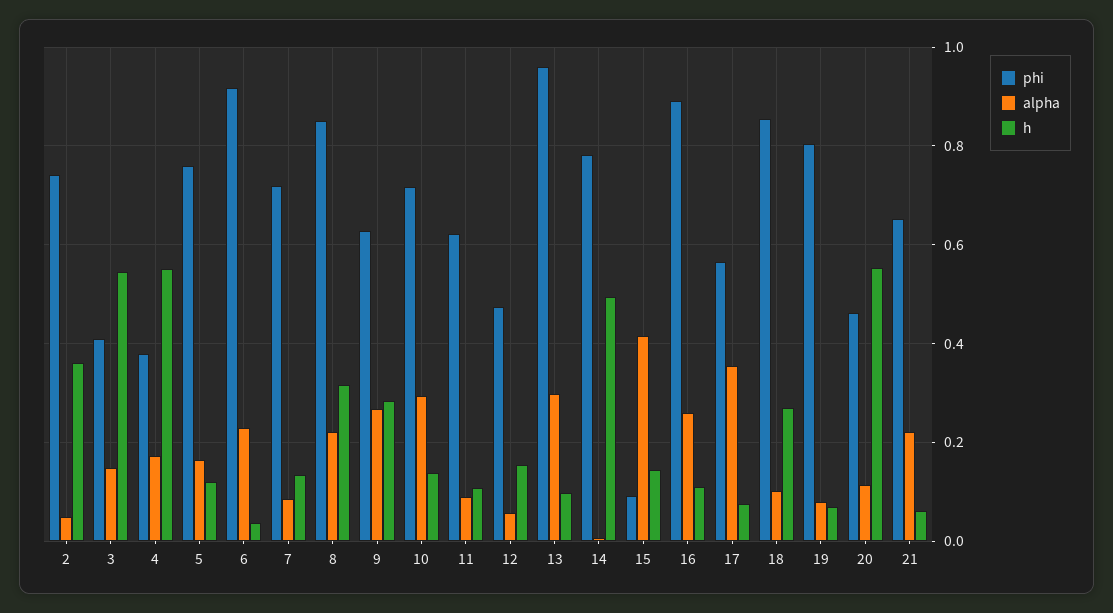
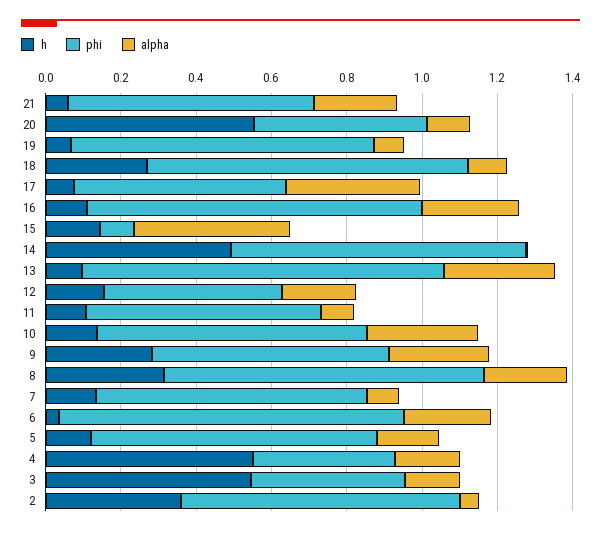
alpha, 12: 0.06 -> 0.2

